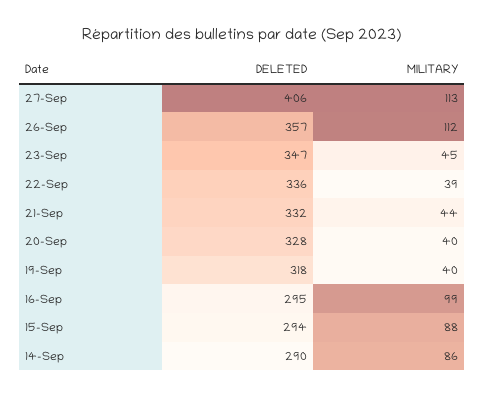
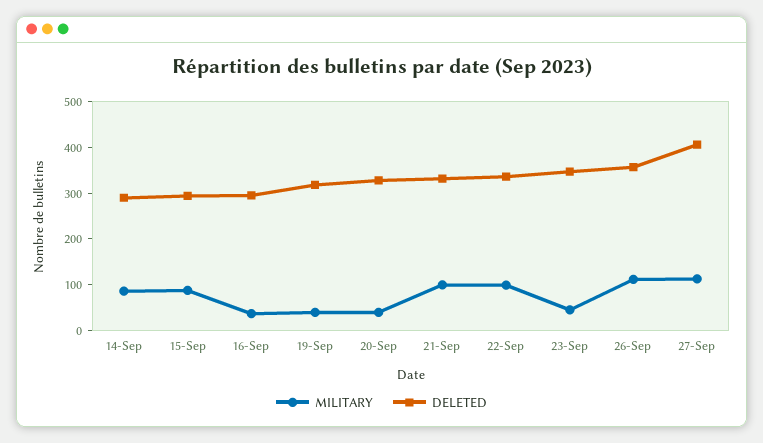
MILITARY, 22-Sep: 39 -> 100
MILITARY, 21-Sep: 44 -> 100
MILITARY, 16-Sep: 99 -> 40

